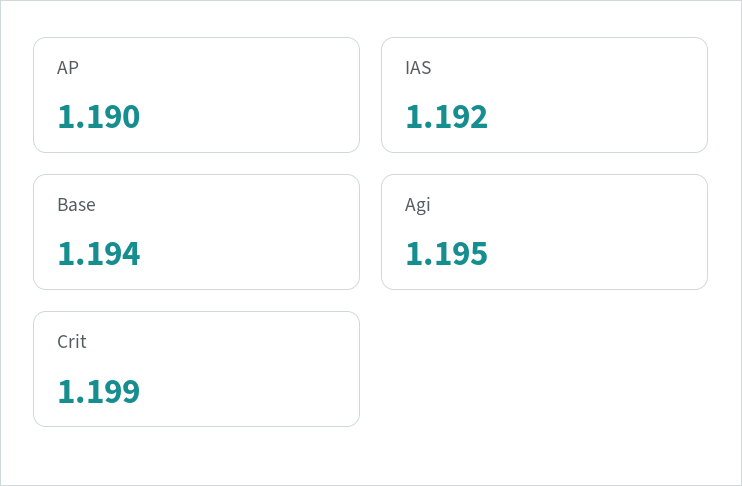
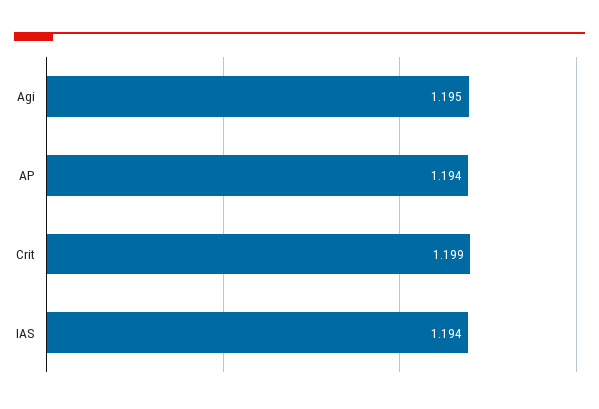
AP: 1.19 -> 1.194
IAS: 1.192 -> 1.194
Base: 1.194 -> none

